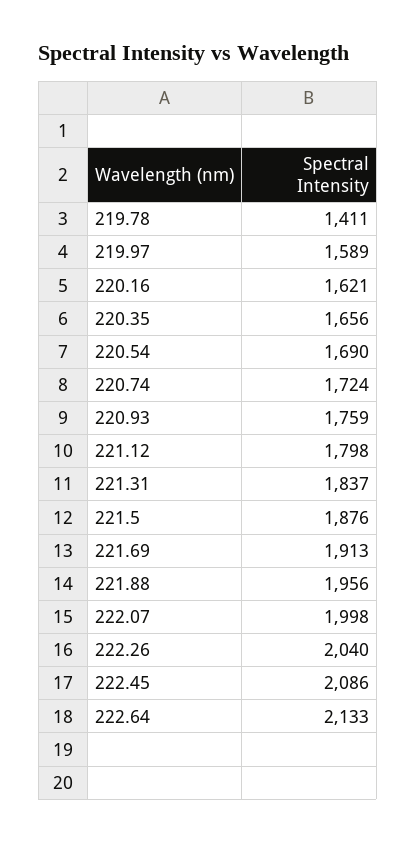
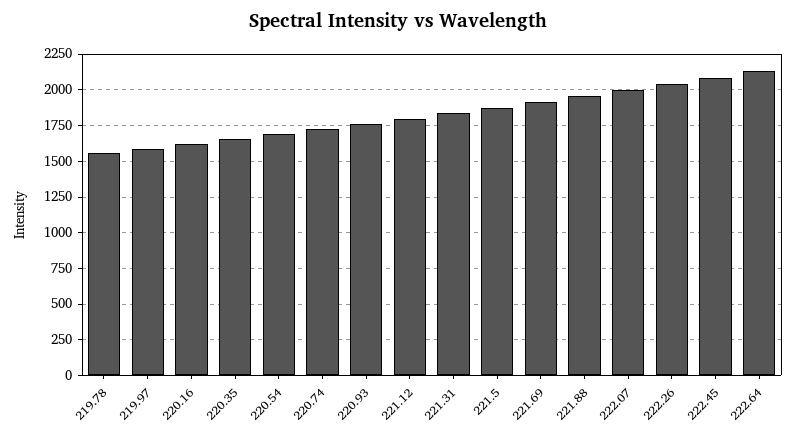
219.78: 1411 -> 1550

